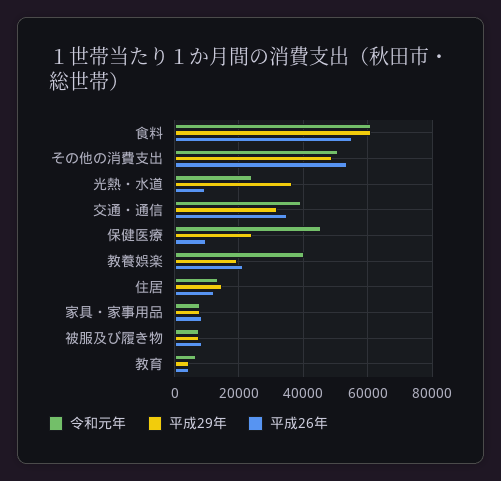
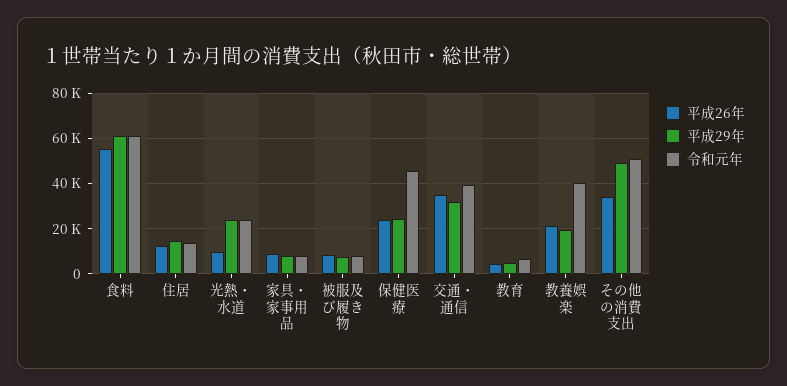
平成26年, その他の消費支出: 54000 -> 35000
平成29年, 光熱・水道: 36000 -> 25000
平成26年, 保健医療: 10000 -> 25000

